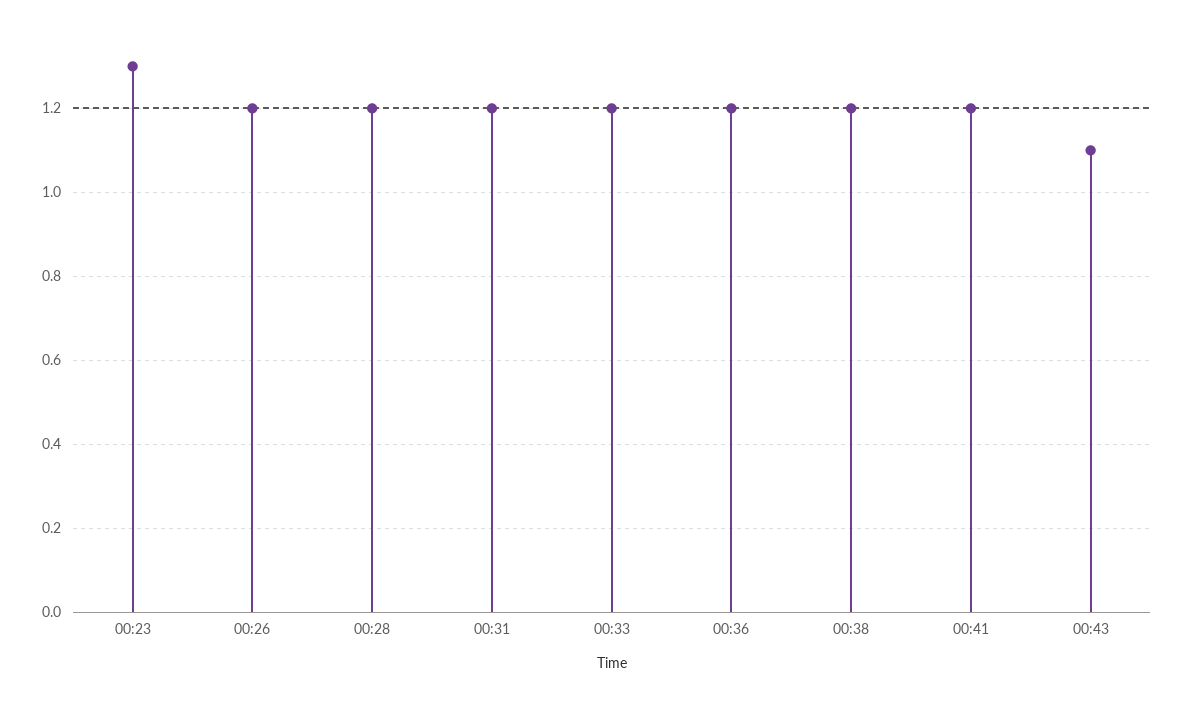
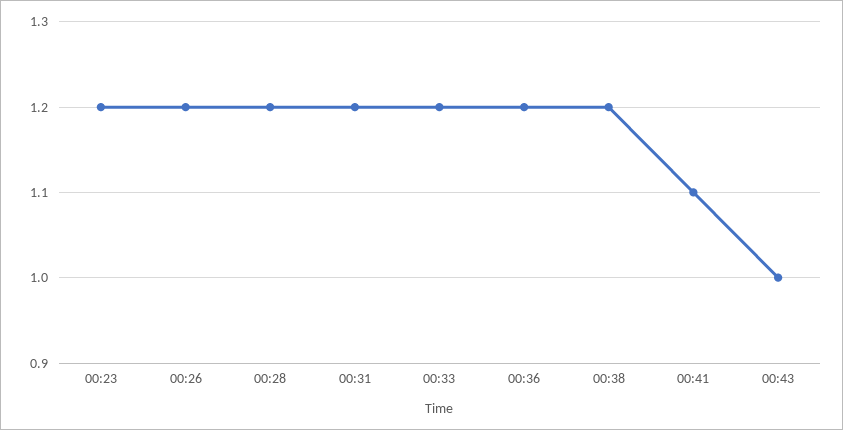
00:23: 1.3 -> 1.2
00:41: 1.2 -> 1.1
00:43: 1.1 -> 1

